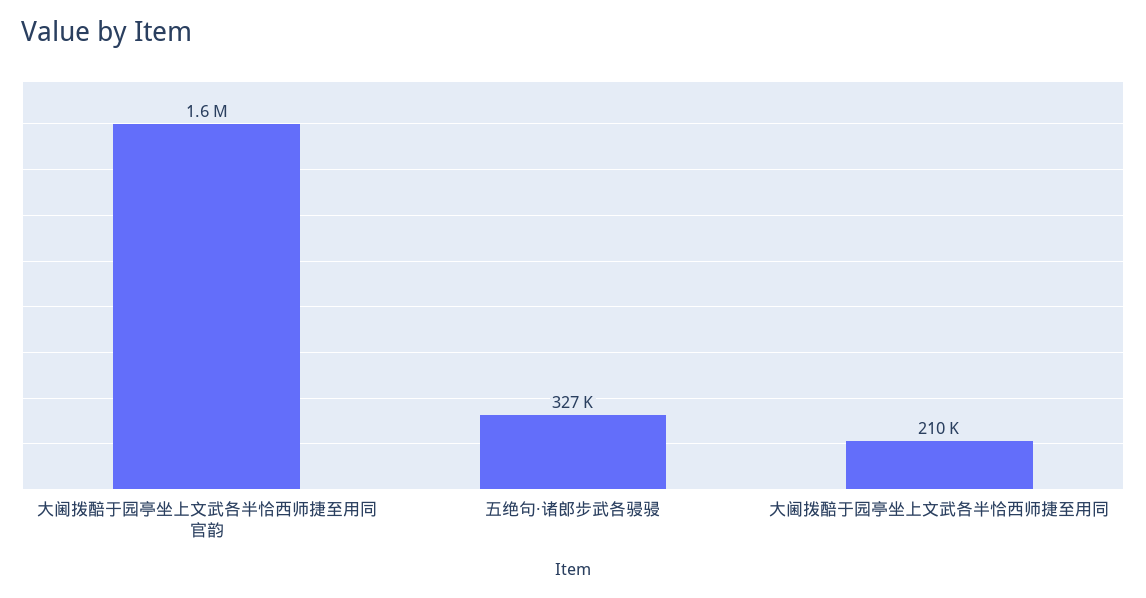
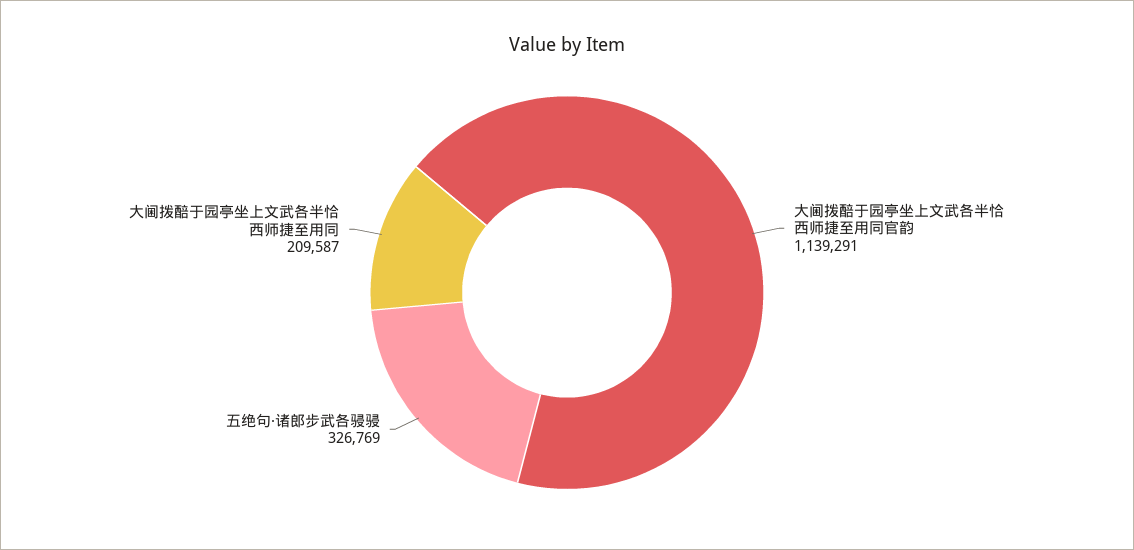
大阃拨醅于园亭坐上文武各半恰西师捷至用同官韵: 1600000 -> 1139291

